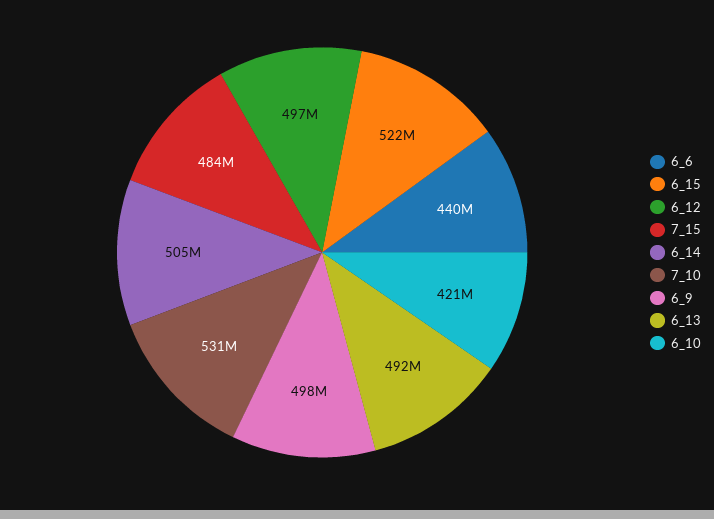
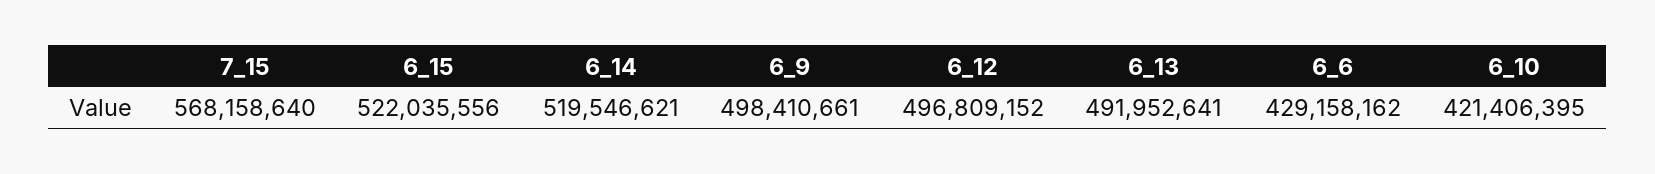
6_6: 440000000 -> 429158162
7_15: 484000000 -> 568158640
6_14: 505000000 -> 519546621
7_10: 531000000 -> none

